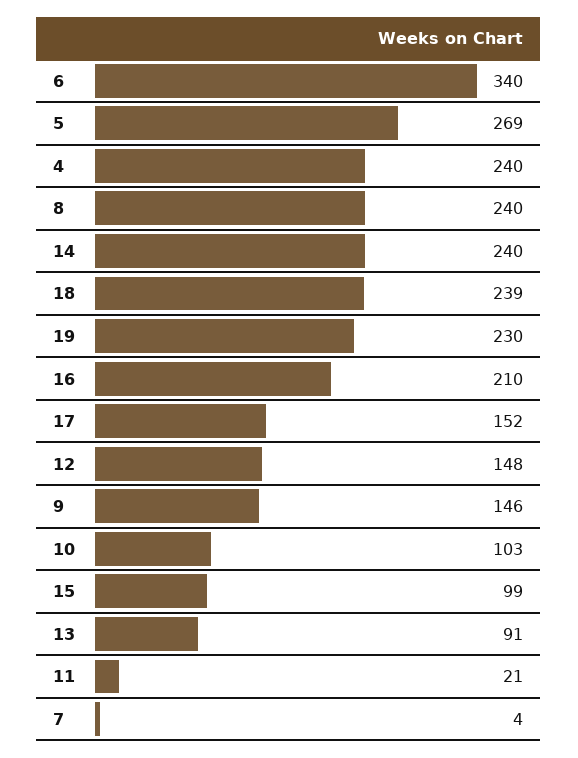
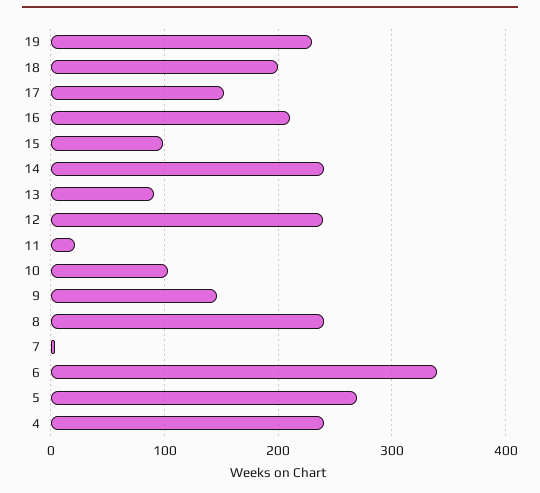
18: 239 -> 200
12: 148 -> 240

